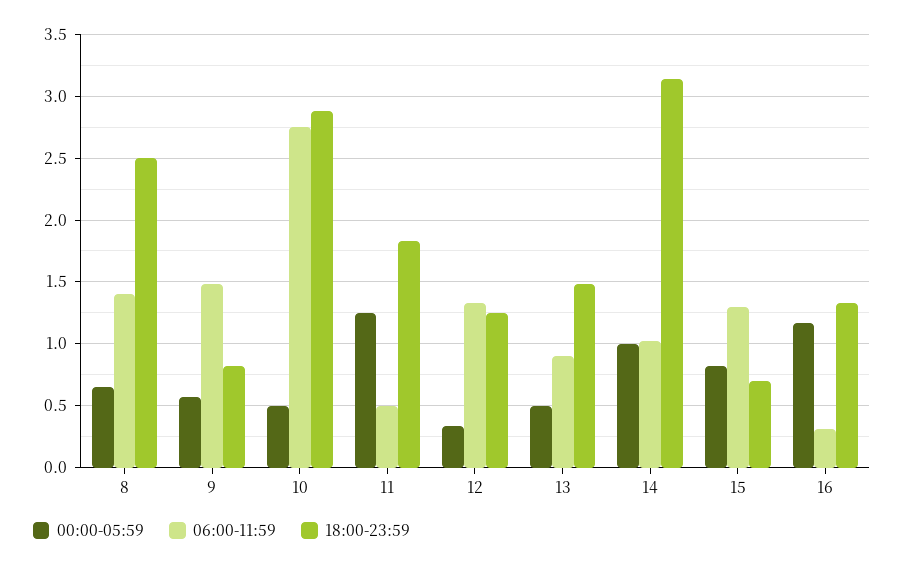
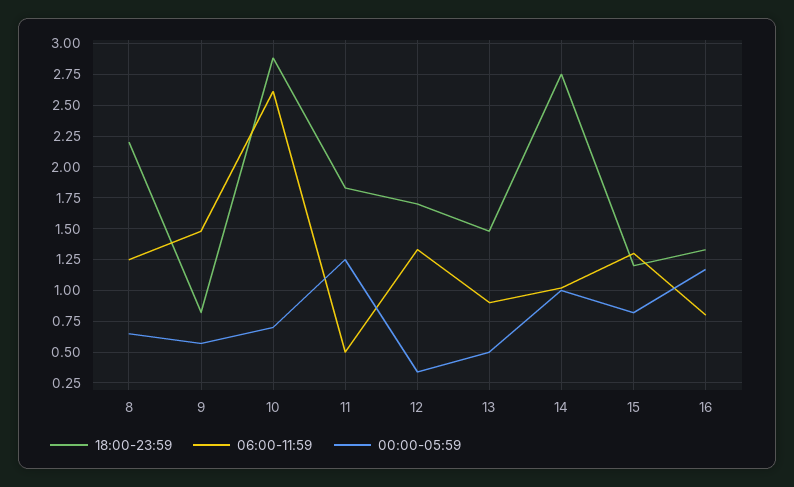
06:00-11:59, 8: 1.4 -> 1.25
18:00-23:59, 8: 2.5 -> 2.2
00:00-05:59, 10: 0.5 -> 0.7
06:00-11:59, 10: 2.75 -> 2.6
18:00-23:59, 12: 1.25 -> 1.7
18:00-23:59, 14: 3.15 -> 2.75
18:00-23:59, 15: 0.7 -> 1.2
06:00-11:59, 16: 0.3 -> 0.8

